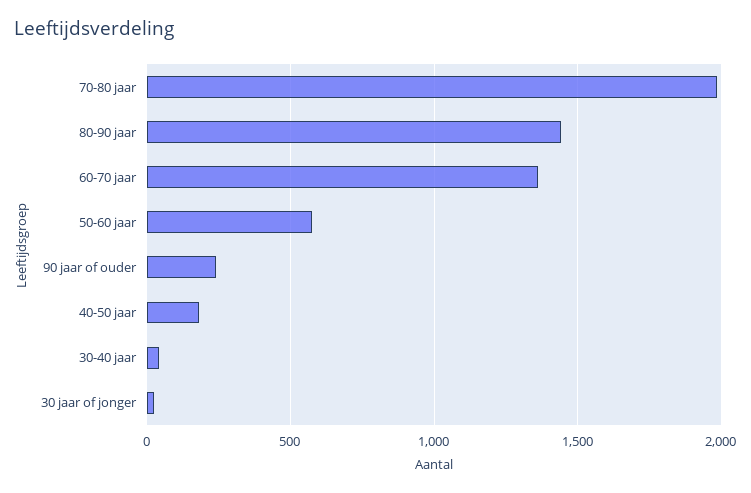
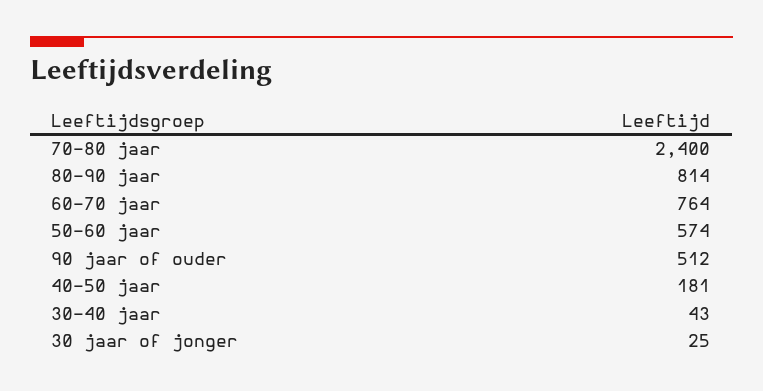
70-80 jaar: 2000 -> 2400
80-90 jaar: 1450 -> 814
60-70 jaar: 1350 -> 764
90 jaar of ouder: 250 -> 512

